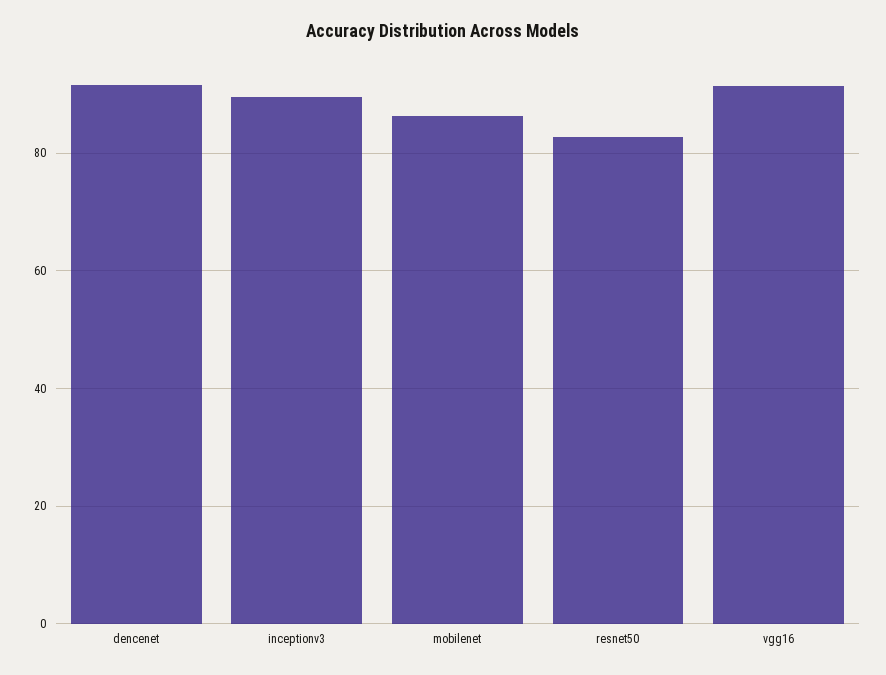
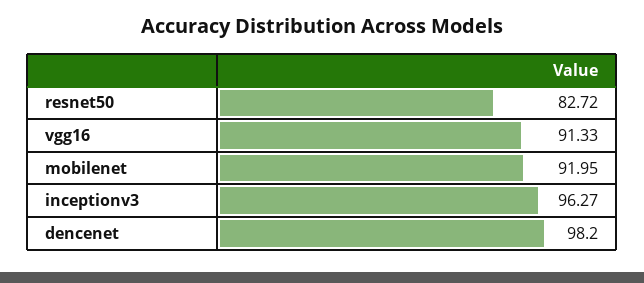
dencenet: 92 -> 98.2
inceptionv3: 90 -> 96.27
mobilenet: 86 -> 91.95

